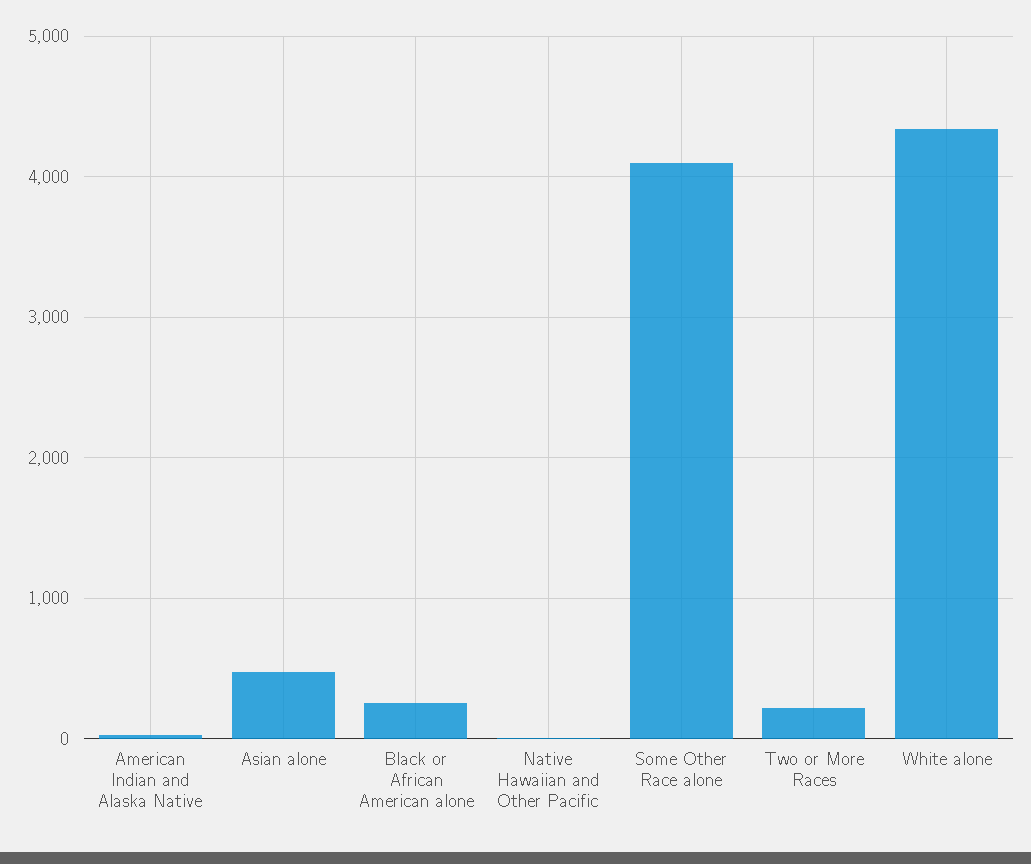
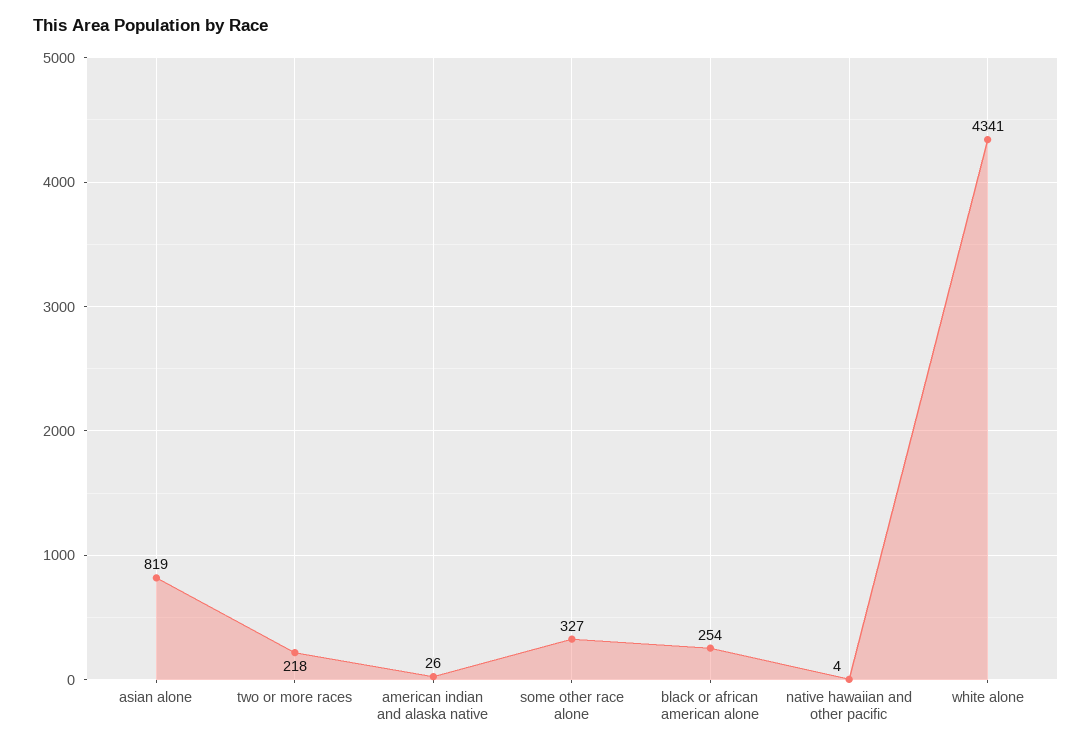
Asian alone: 500 -> 819
Some Other Race alone: 4100 -> 327

